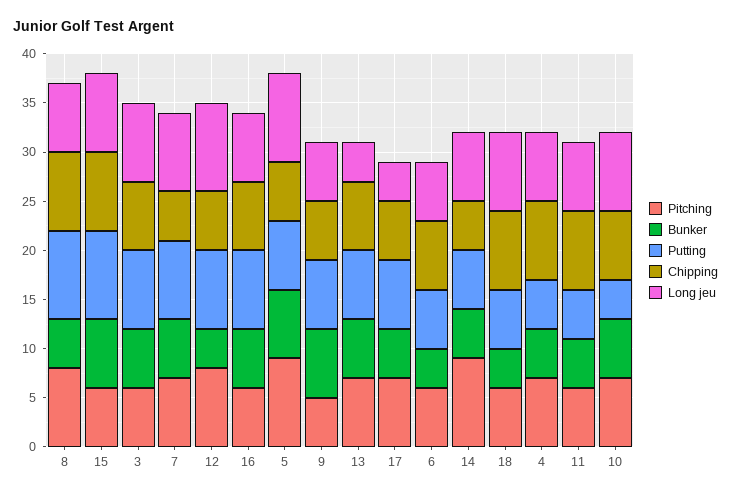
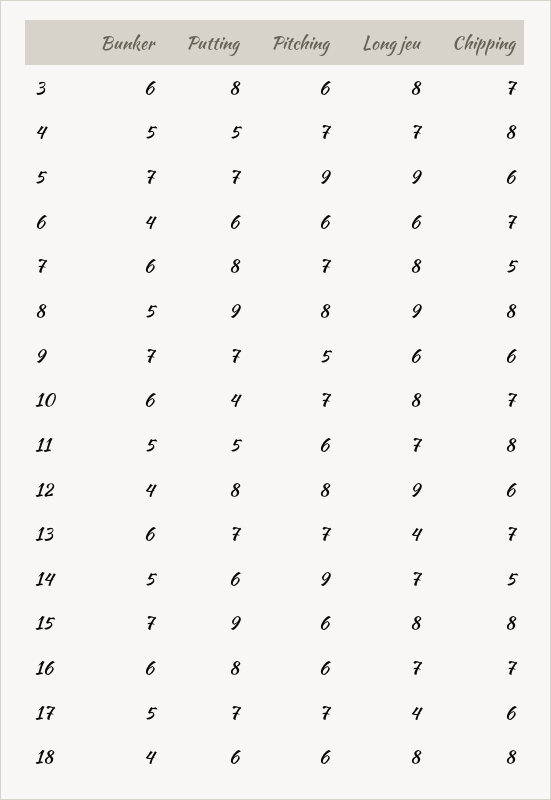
Long jeu, 8: 7 -> 9

